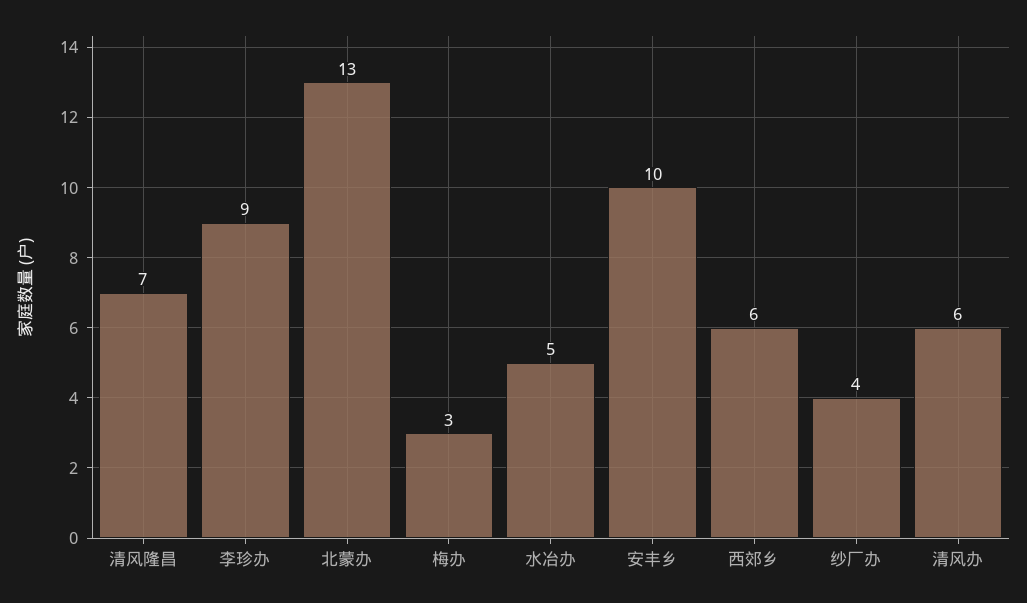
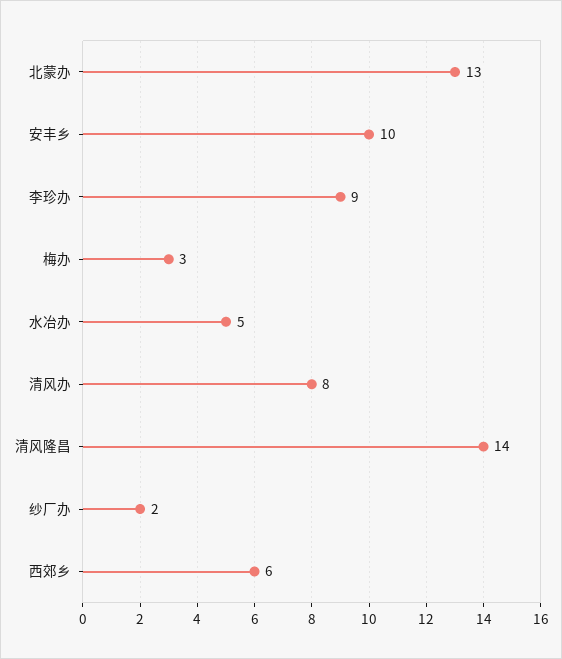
清风隆昌: 7 -> 14
纱厂办: 4 -> 2
清风办: 6 -> 8

